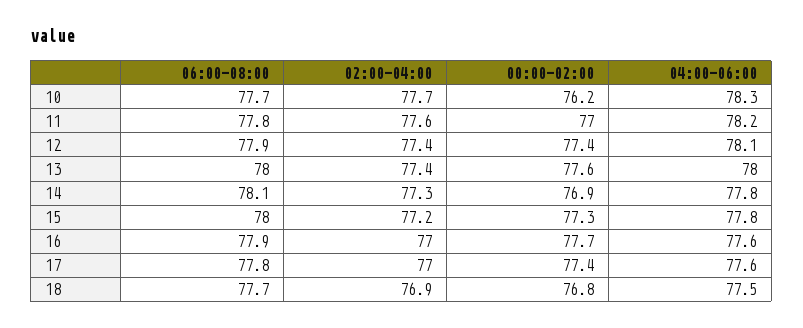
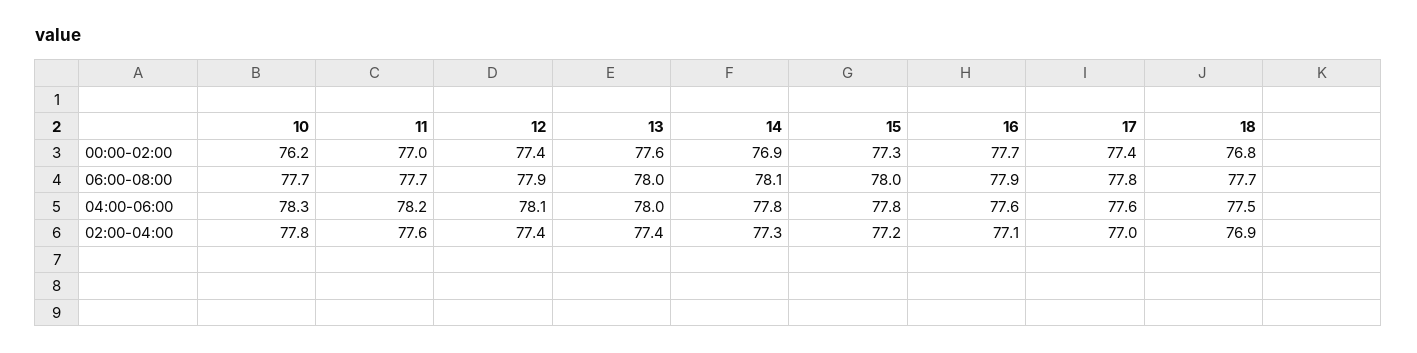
02:00-04:00, 10: 77.7 -> 77.8
06:00-08:00, 11: 77.8 -> 77.7
02:00-04:00, 16: 77 -> 77.1

